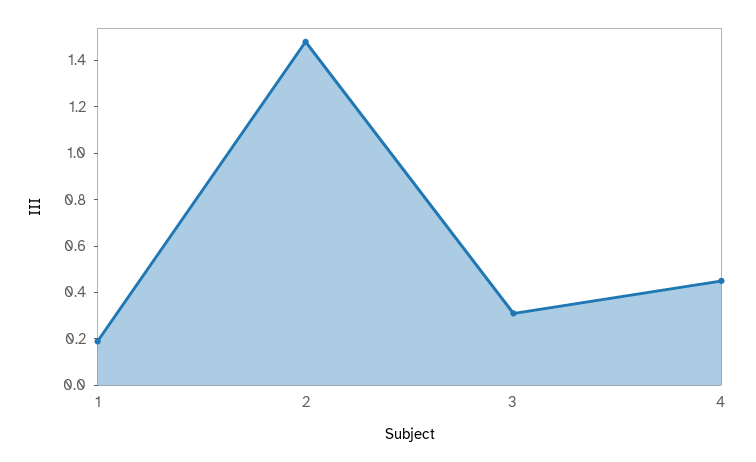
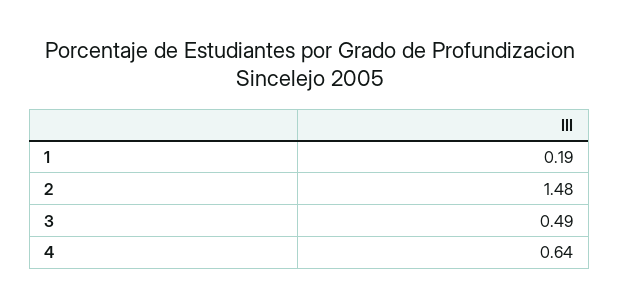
3: 0.3 -> 0.49
4: 0.45 -> 0.64

